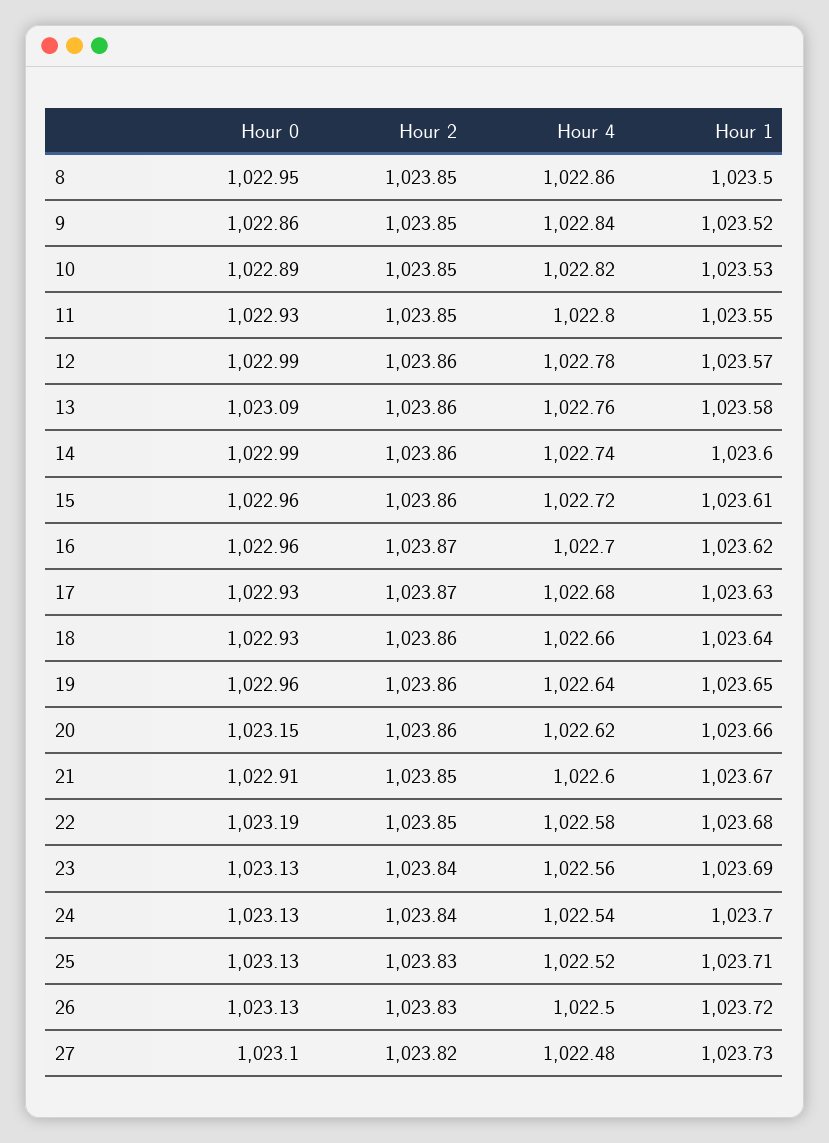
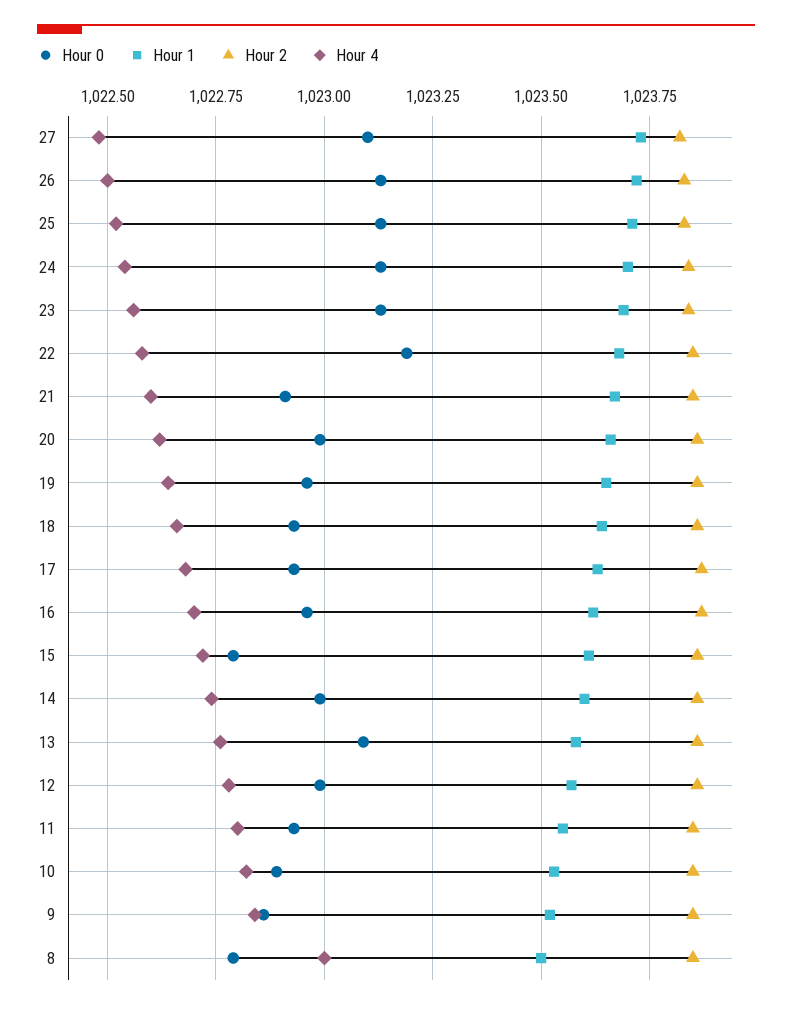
Hour 0, 8: 1022.95 -> 1022.8
Hour 4, 8: 1022.86 -> 1023
Hour 0, 15: 1022.96 -> 1022.8
Hour 0, 20: 1023.15 -> 1023

